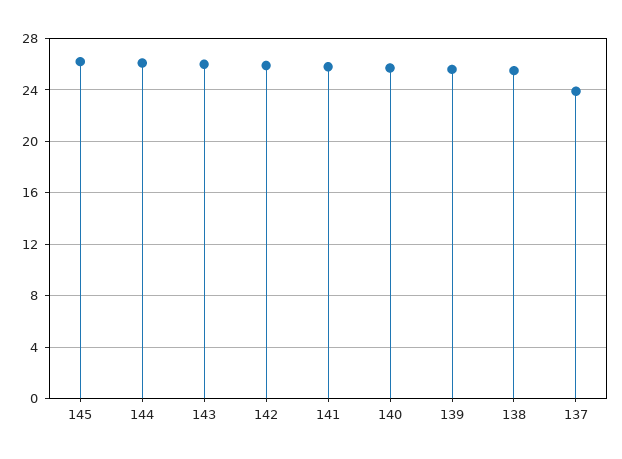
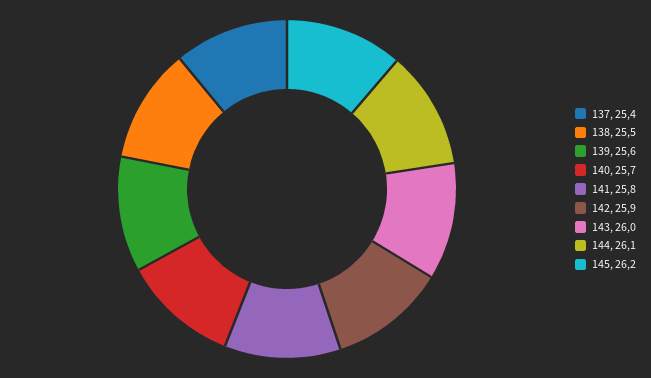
137: 24 -> 25.4

